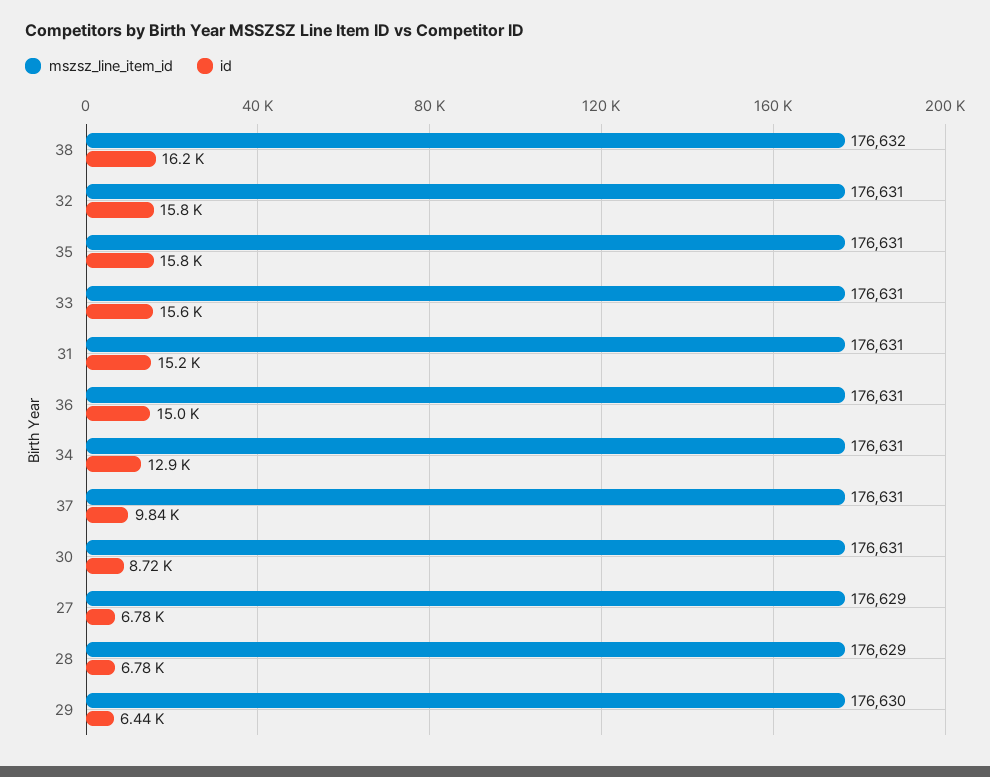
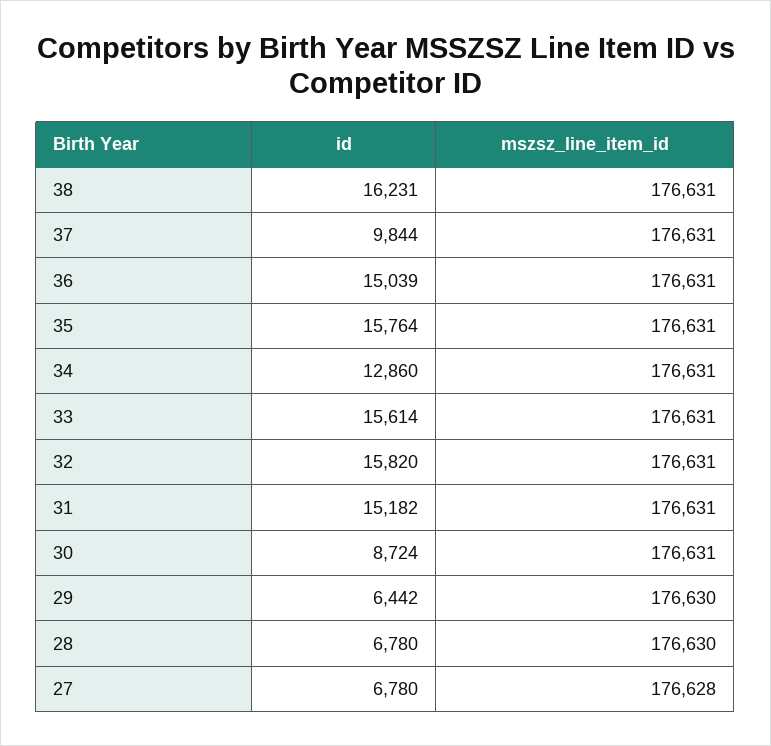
mszsz_line_item_id, 38: 176632 -> 176631
mszsz_line_item_id, 27: 176629 -> 176628
mszsz_line_item_id, 28: 176629 -> 176630

